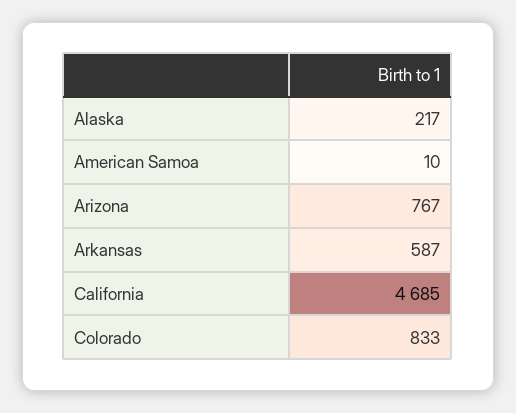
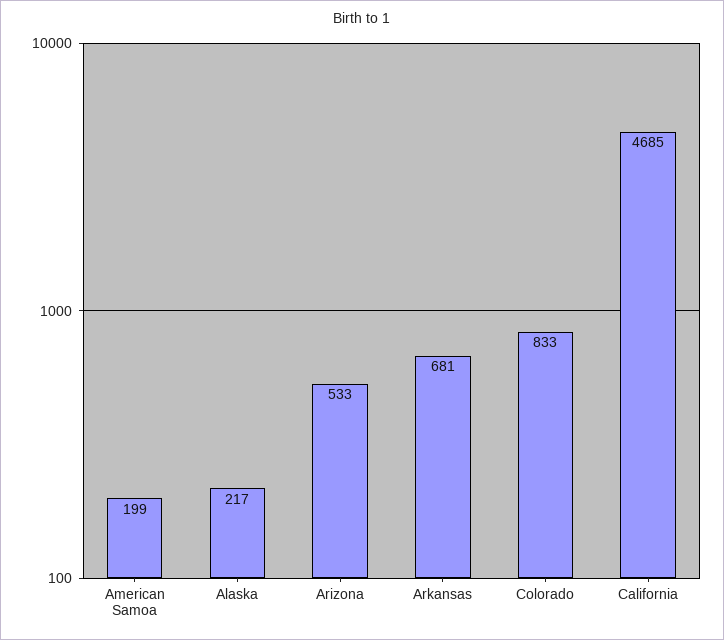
American Samoa: 10 -> 199
Arizona: 767 -> 533
Arkansas: 587 -> 681

